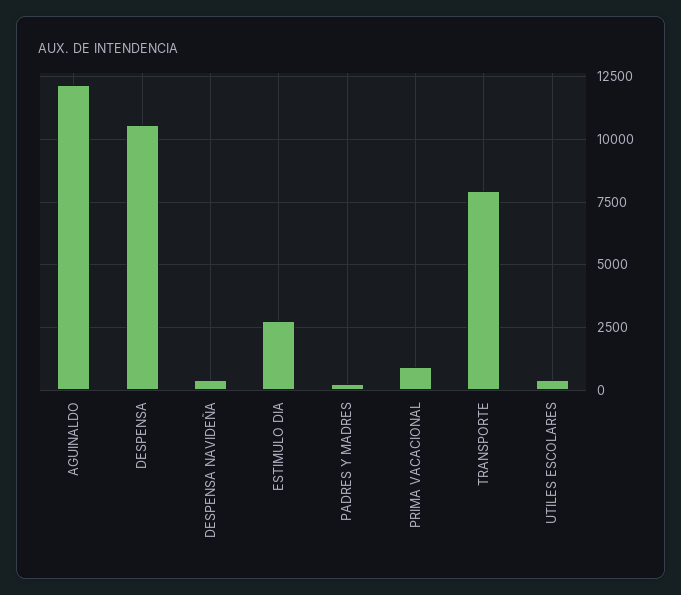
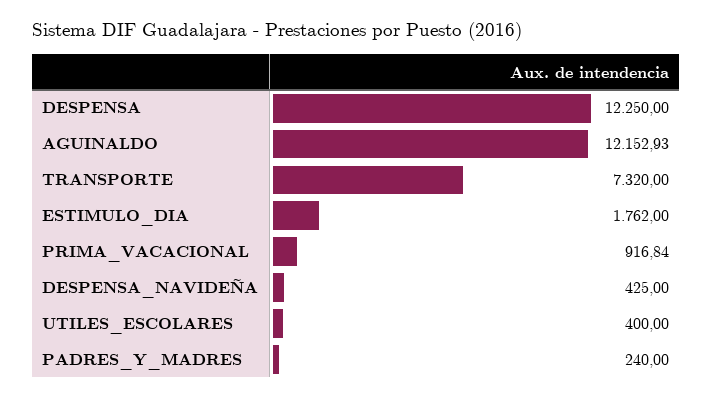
DESPENSA: 10500 -> 12250
ESTIMULO DIA: 2750 -> 1762
TRANSPORTE: 8000 -> 7320

